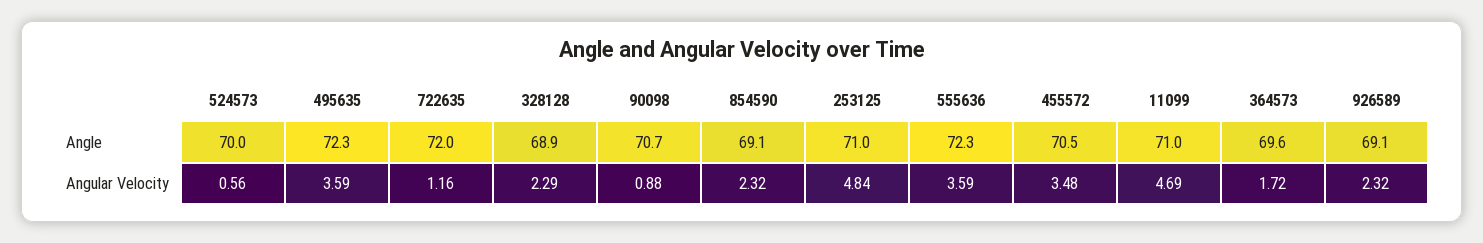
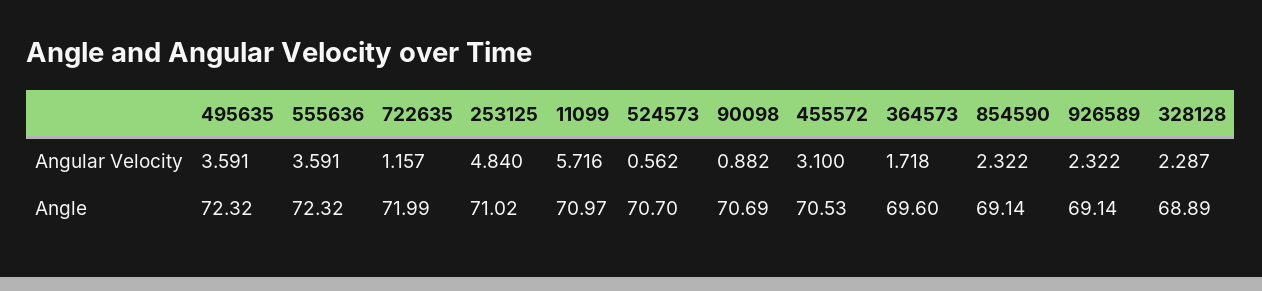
524573, Angle: 70 -> 70.7
455572, Angular Velocity: 3.48 -> 3.1
11099, Angular Velocity: 4.69 -> 5.716

